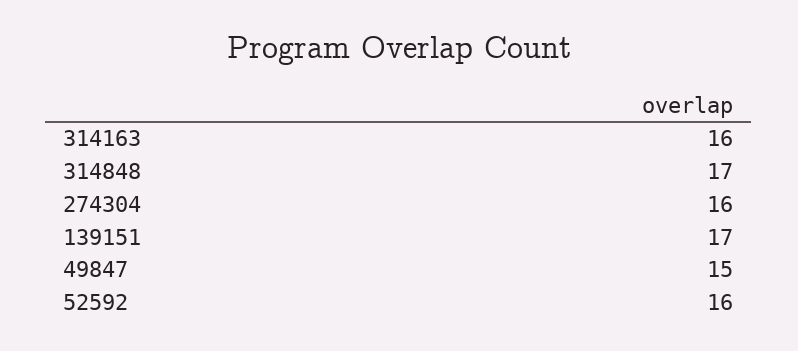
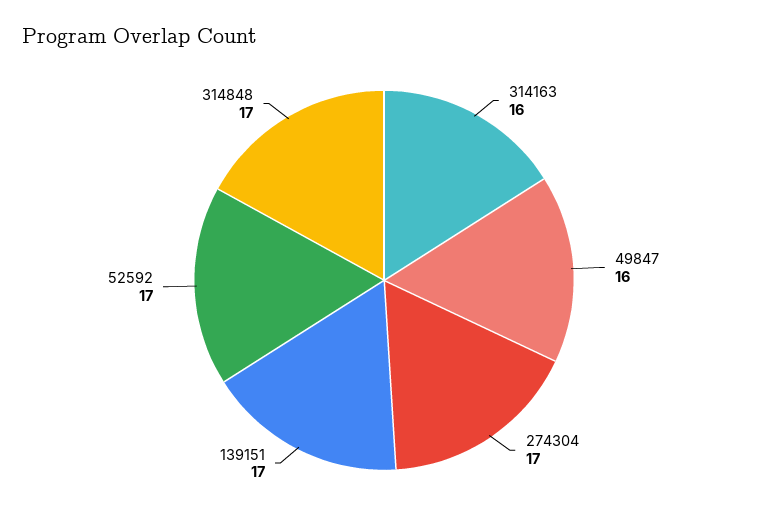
274304: 16 -> 17
49847: 15 -> 16
52592: 16 -> 17

